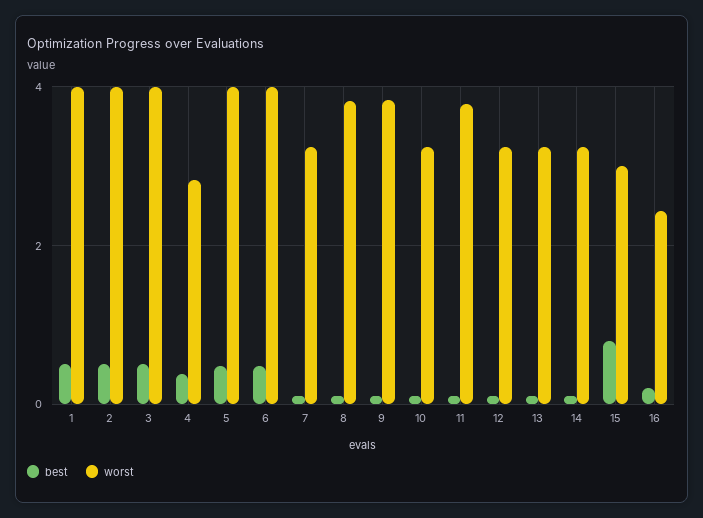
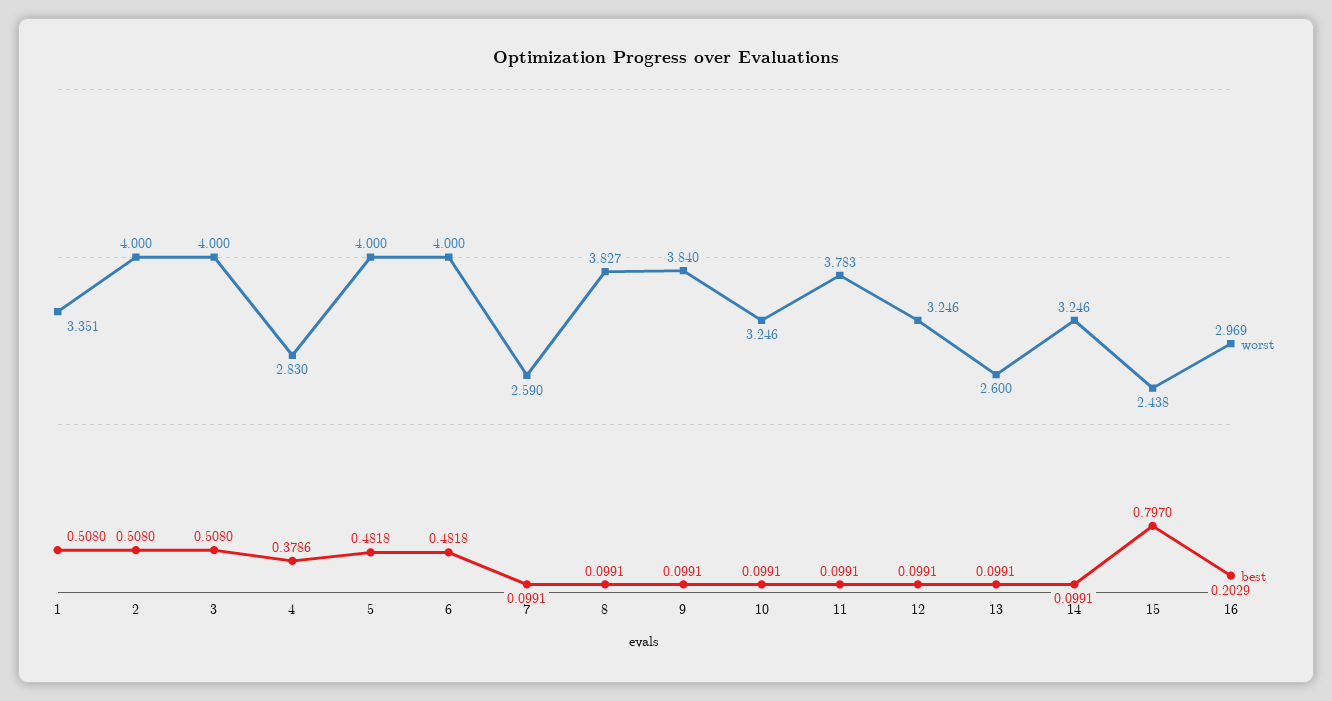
worst, 1: 4 -> 3.351
worst, 7: 3.2 -> 2.59
worst, 13: 3.2 -> 2.6
worst, 15: 3 -> 2.438
worst, 16: 2.4 -> 2.969

